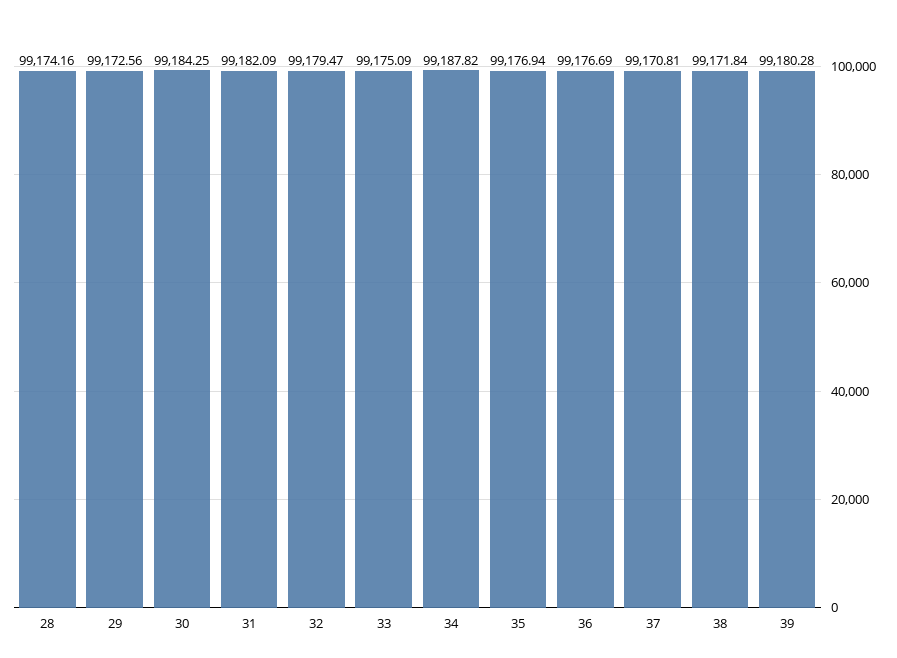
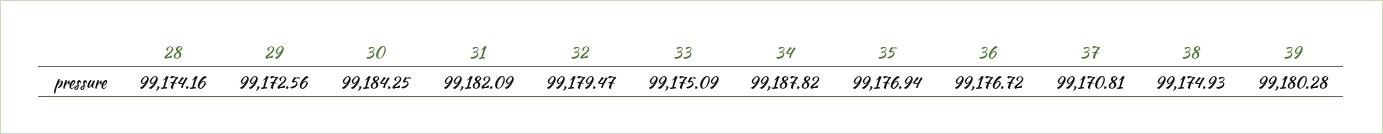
36: 99176.69 -> 99176.72
38: 99171.84 -> 99174.93

